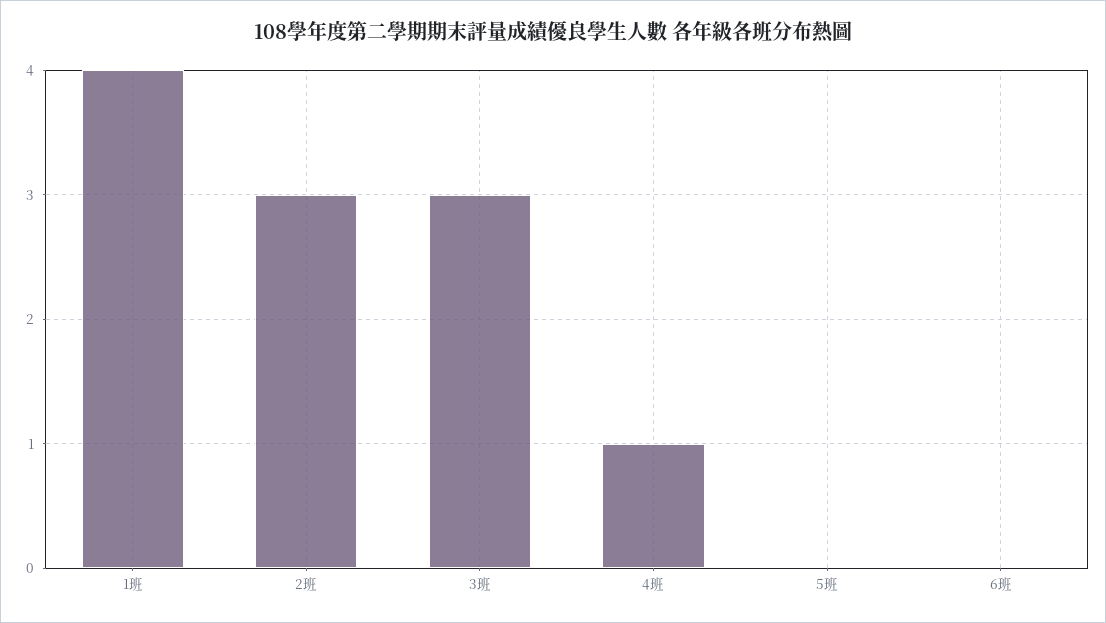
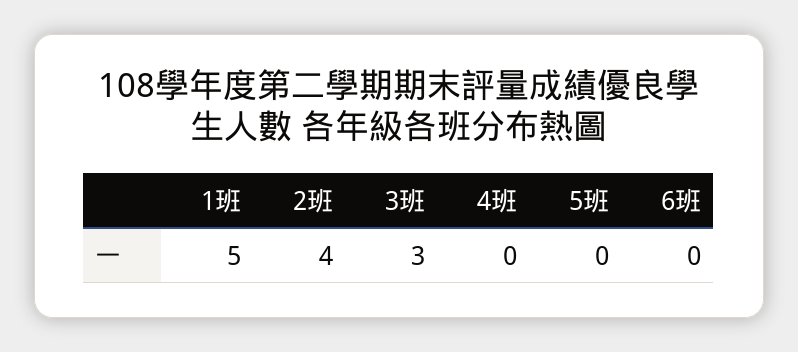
1班: 4 -> 5
2班: 3 -> 4
4班: 1 -> 0

